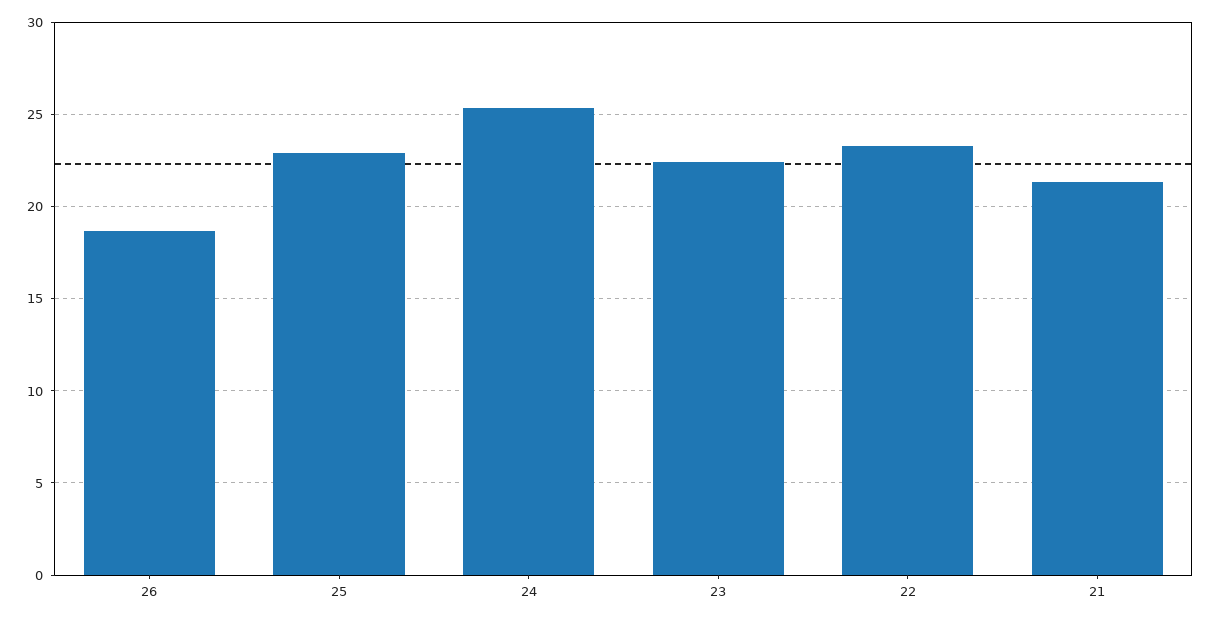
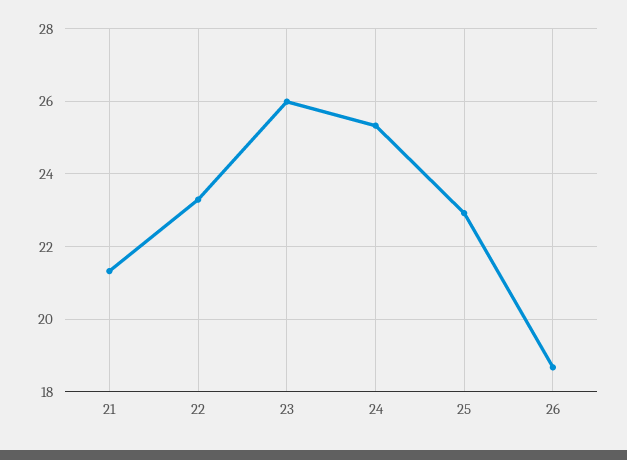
23: 22.5 -> 26

